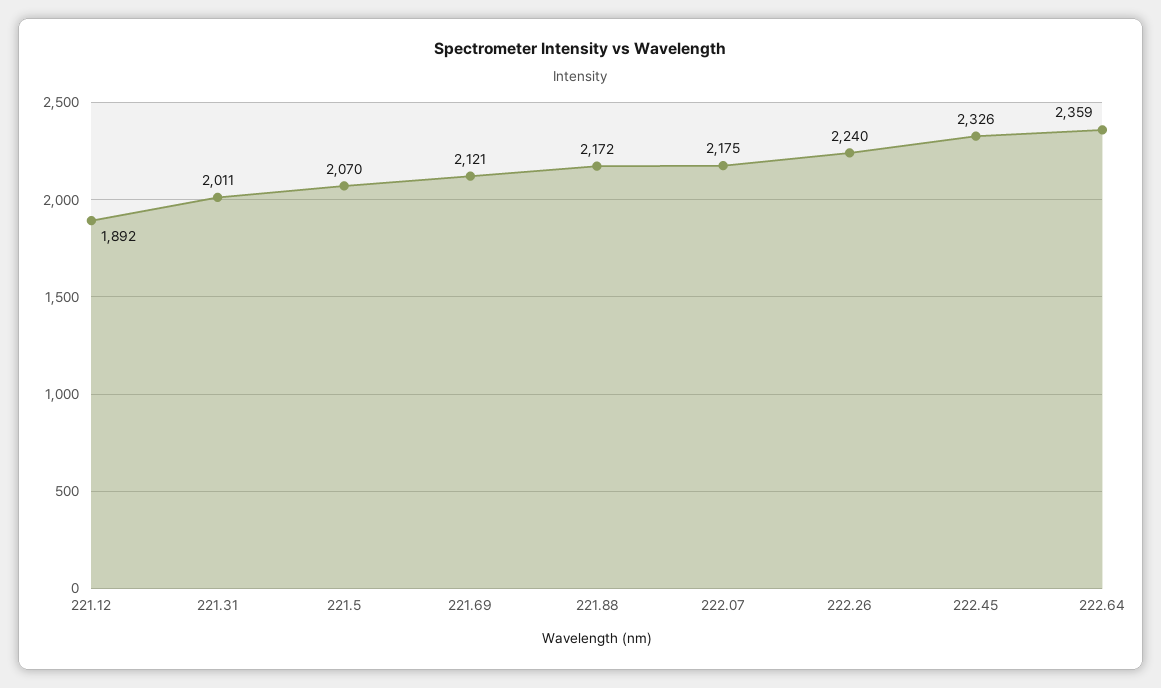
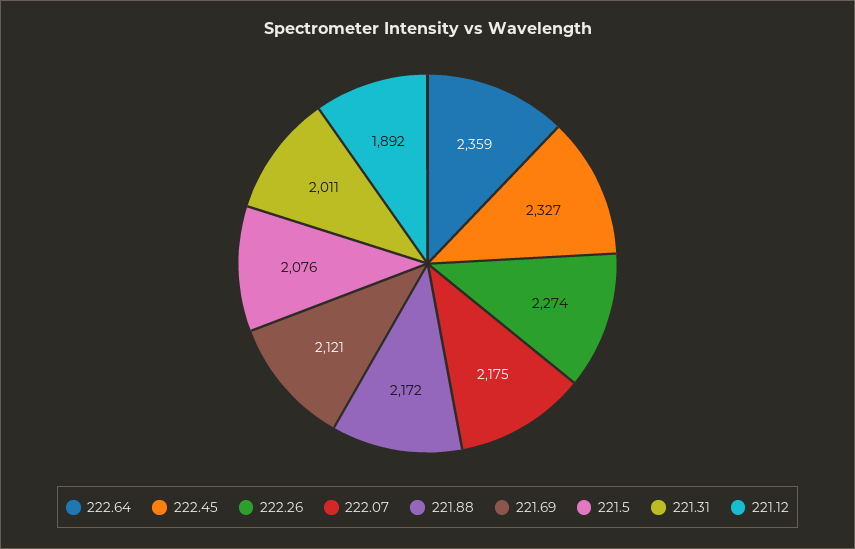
221.5: 2070 -> 2076
222.26: 2240 -> 2274
222.45: 2326 -> 2327

